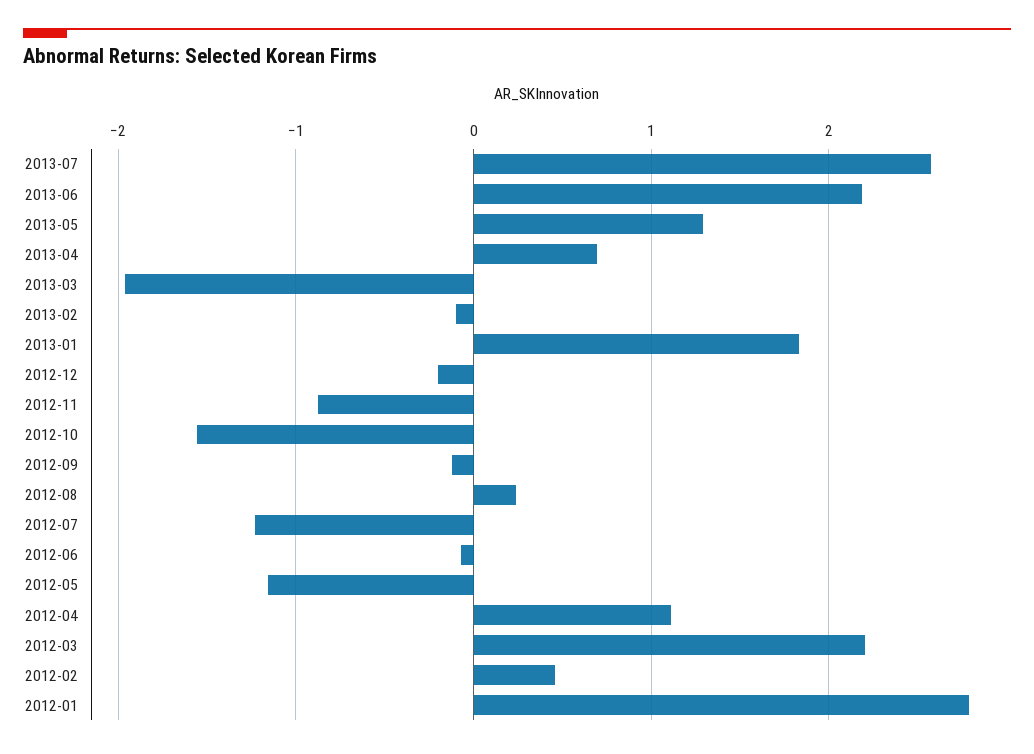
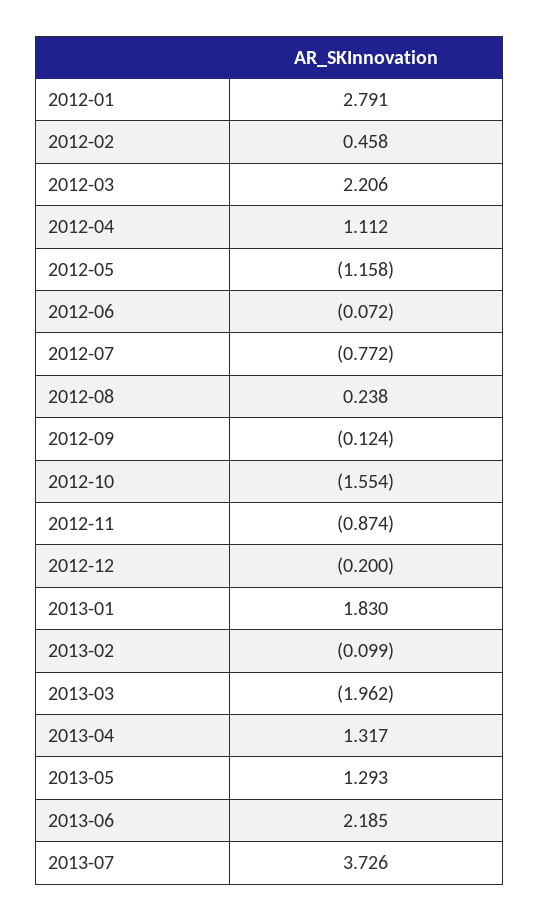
2013-07: 2.6 -> 3.726
2013-04: 0.7 -> 1.317
2012-07: -1.2 -> -0.772

